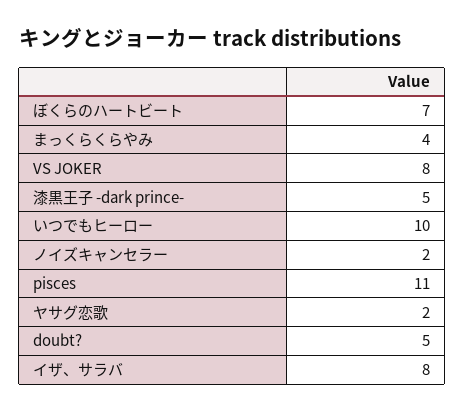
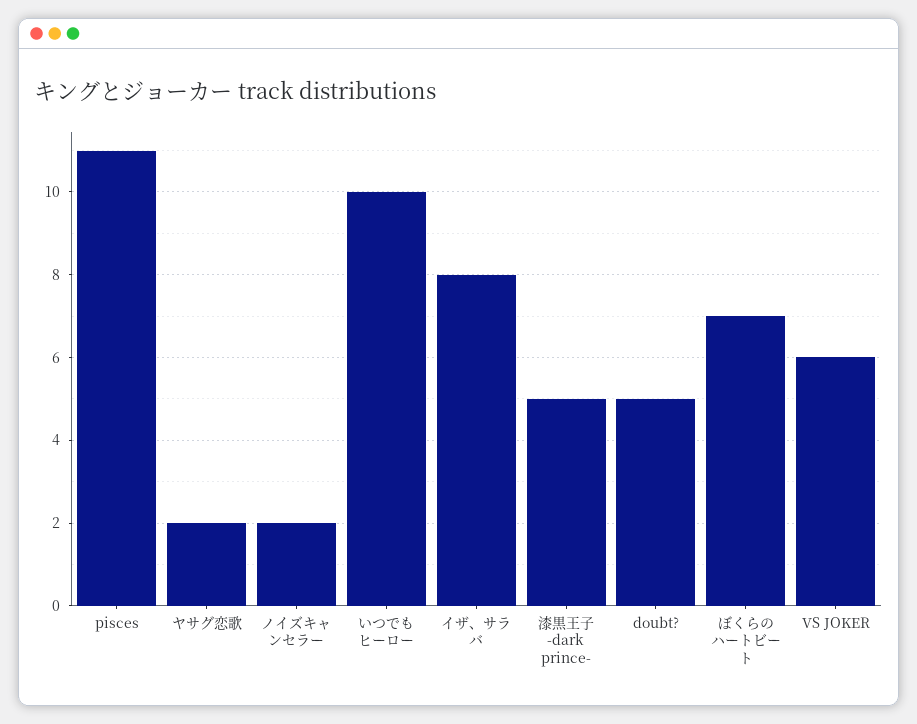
まっくらくらやみ: 4 -> none
VS JOKER: 8 -> 6

